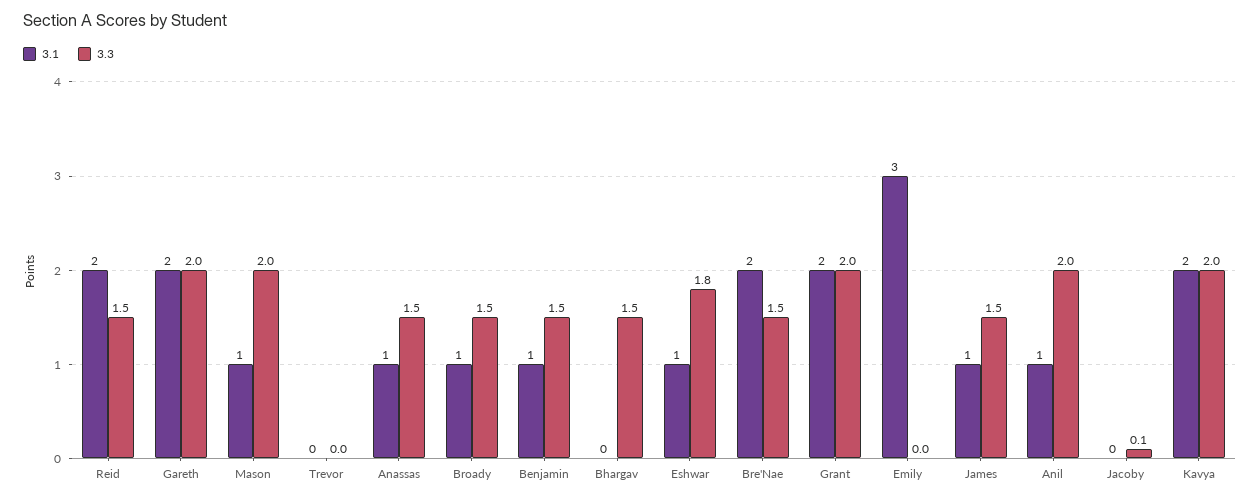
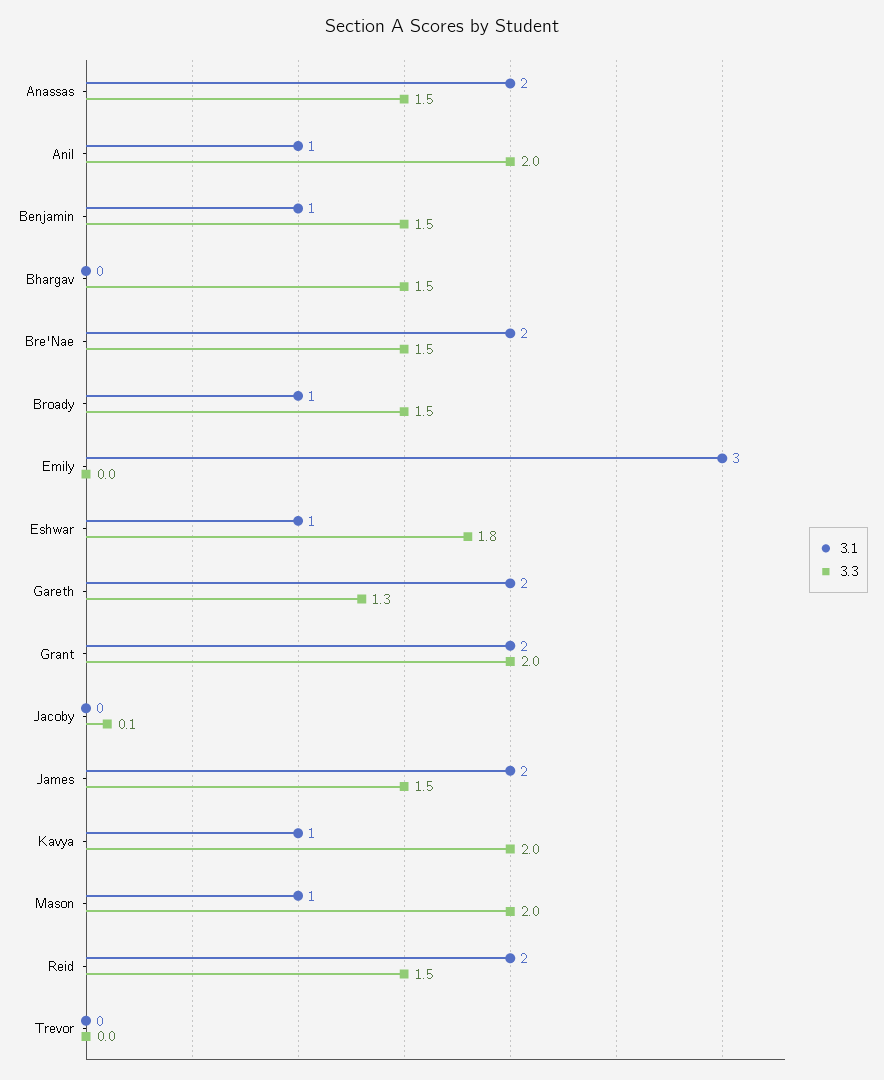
3.3, Gareth: 2 -> 1.3
3.1, Anassas: 1 -> 2
3.1, James: 1 -> 2
3.1, Kavya: 2 -> 1

